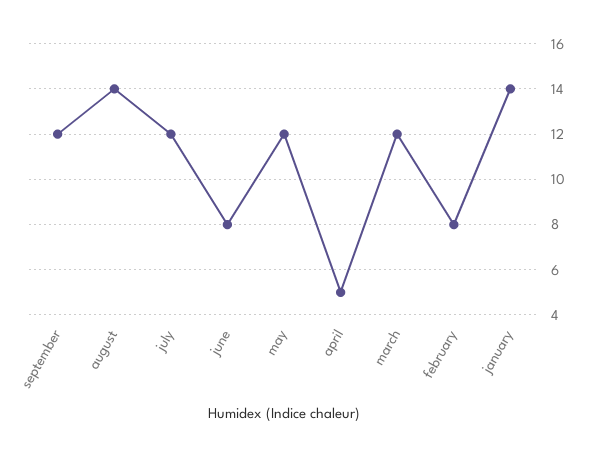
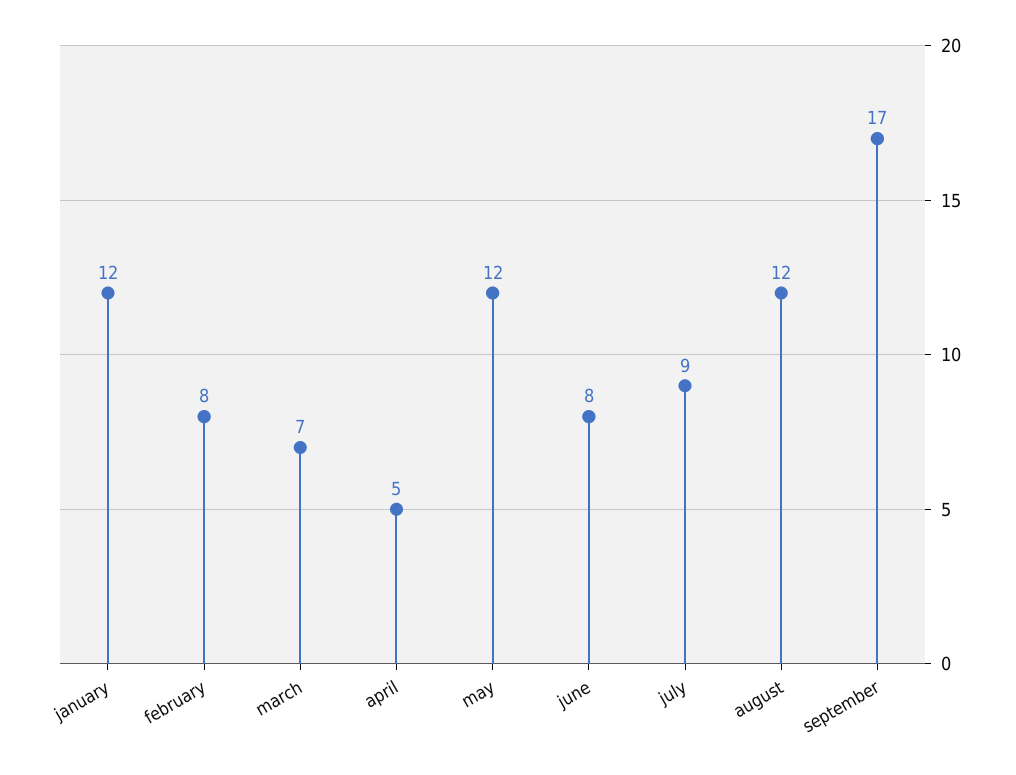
september: 12 -> 17
august: 14 -> 12
july: 12 -> 9
march: 12 -> 7
january: 14 -> 12

